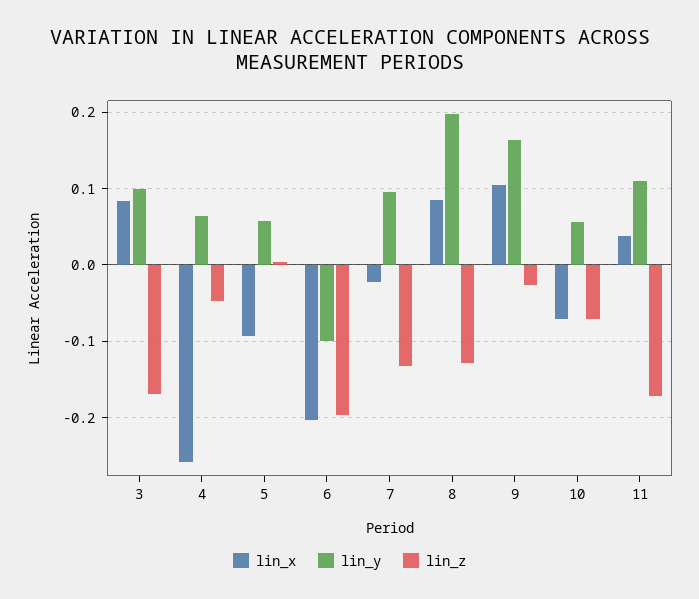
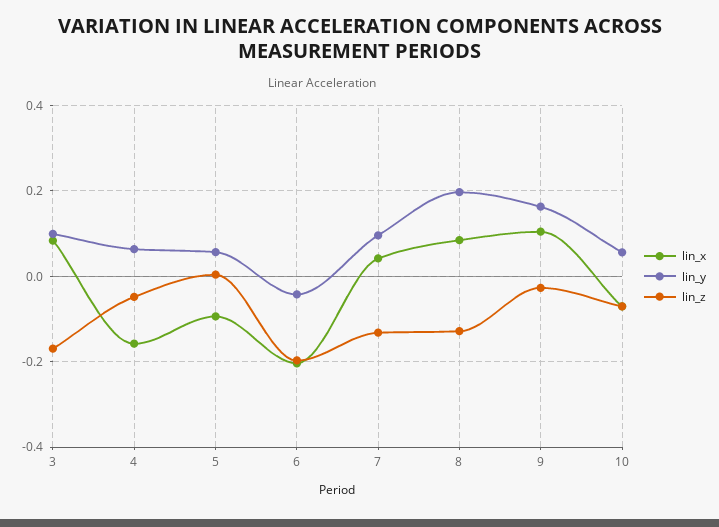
lin_x, 4: -0.26 -> -0.16
lin_y, 6: -0.1 -> -0.04
lin_x, 7: -0.02 -> 0.04
lin_x, 11: 0.04 -> none
lin_y, 11: 0.11 -> none
lin_z, 11: -0.17 -> none

